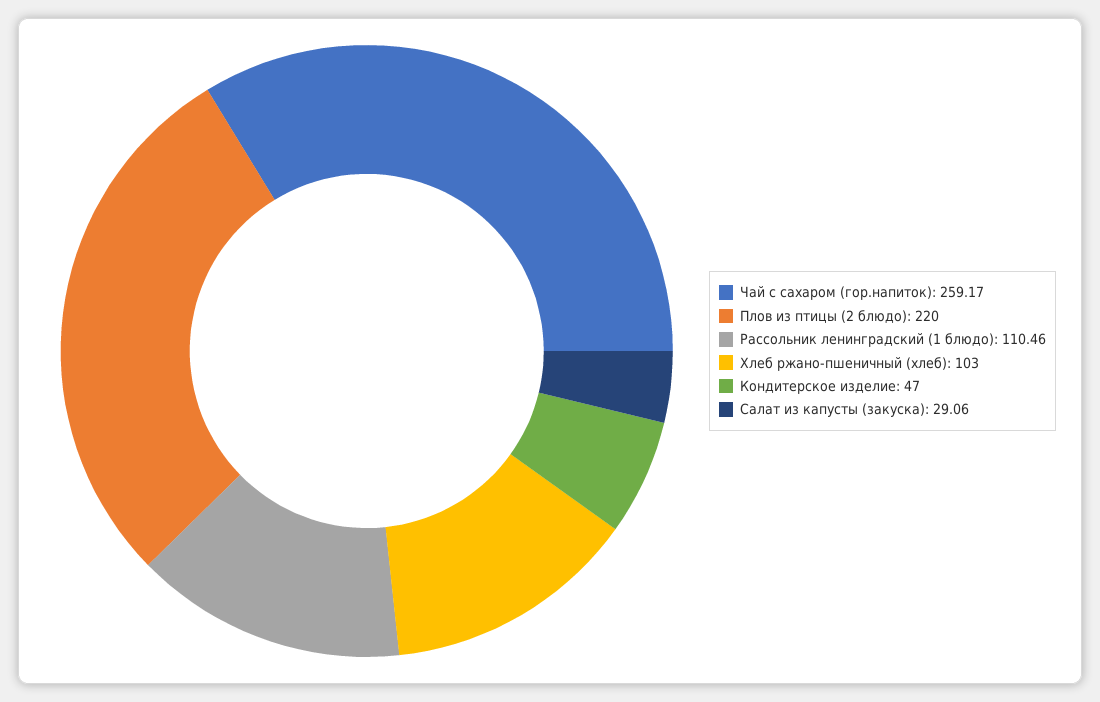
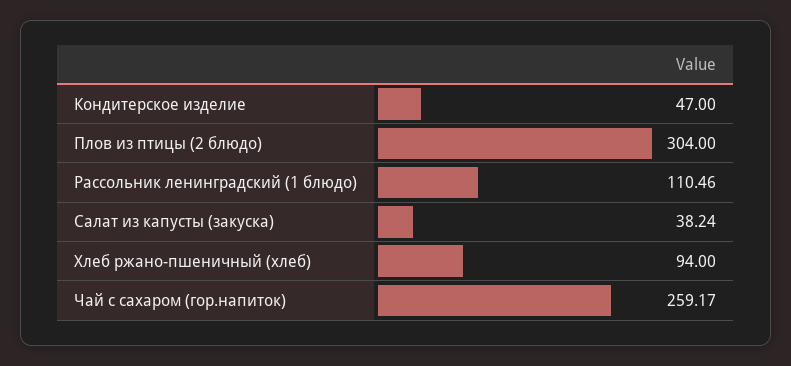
Плов из птицы (2 блюдо): 220 -> 304
Хлеб ржано-пшеничный (хлеб): 103 -> 94
Салат из капусты (закуска): 29.06 -> 38.24

